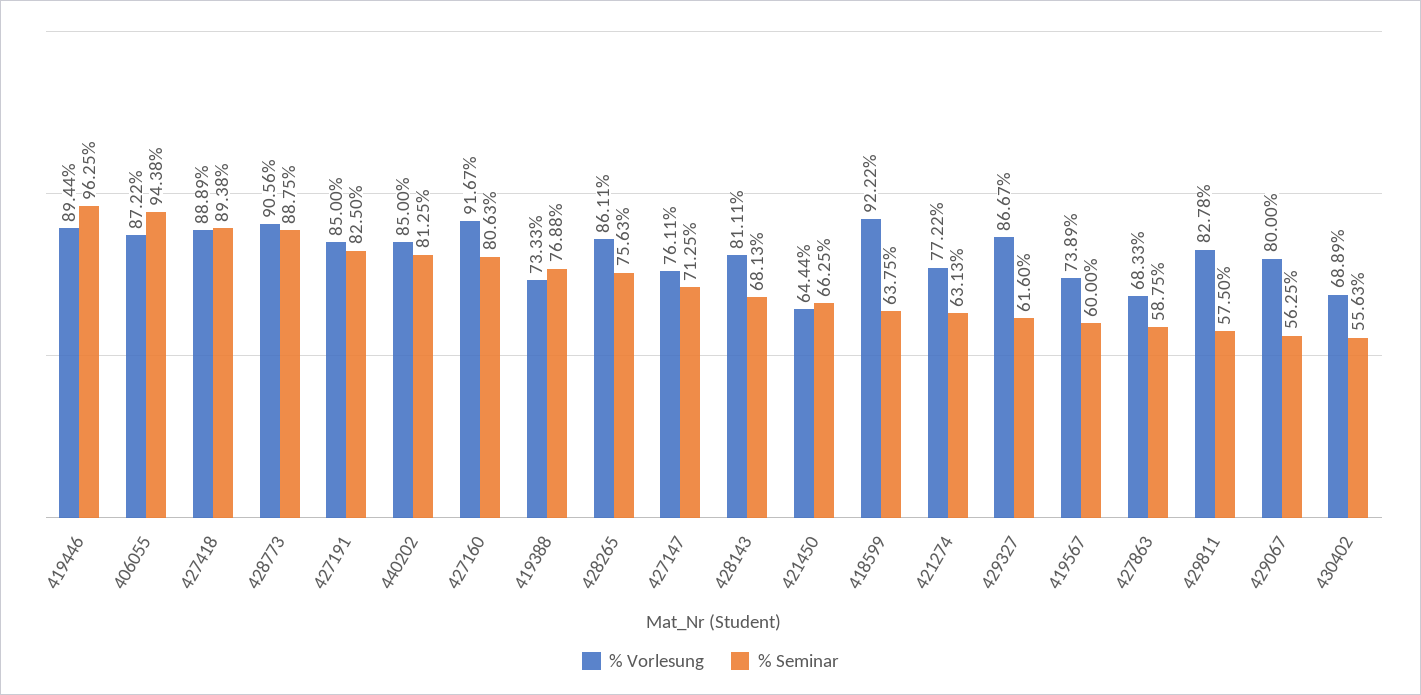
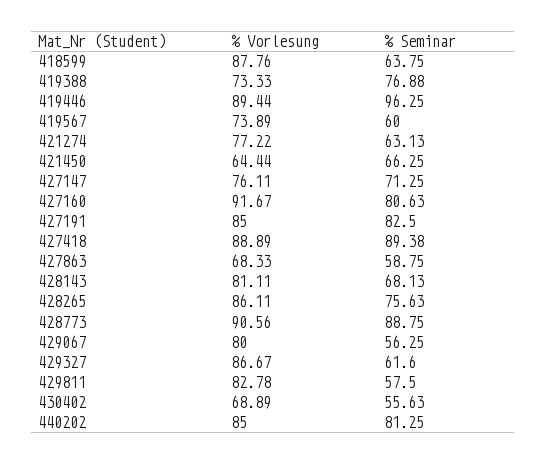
% Vorlesung, 406055: 87.22 -> none
% Seminar, 406055: 94.38 -> none
% Vorlesung, 418599: 92.22 -> 87.76

